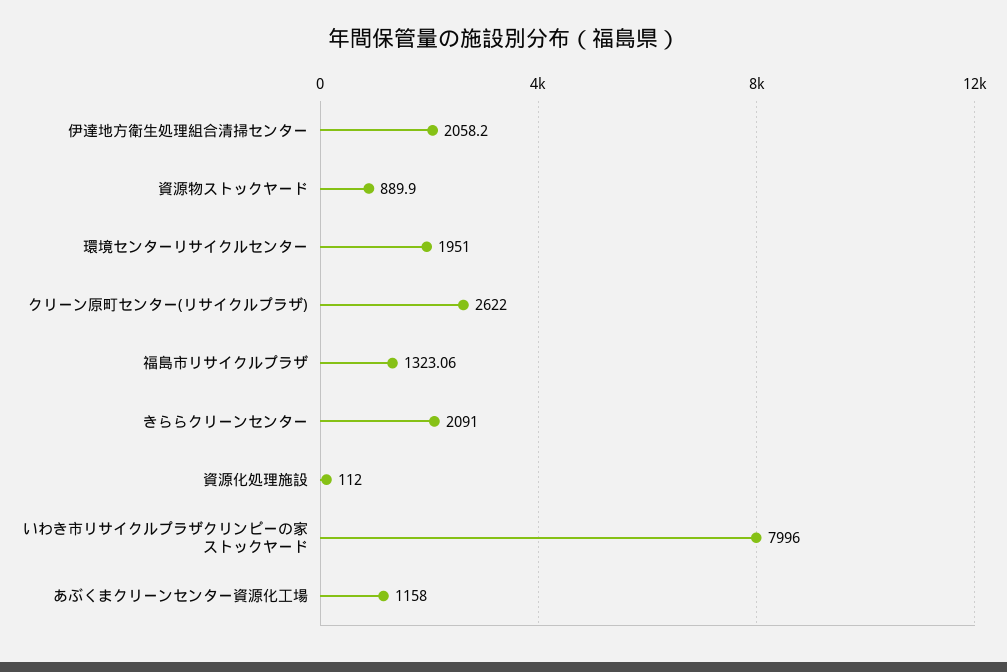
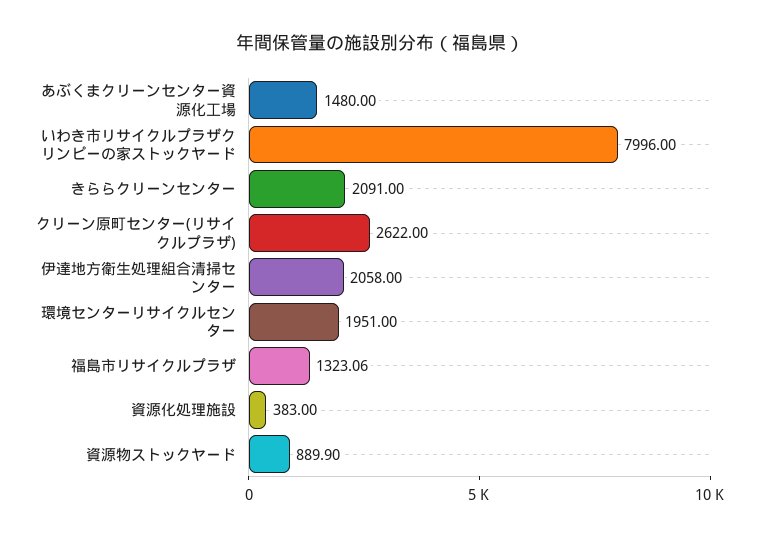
伊達地方衛生処理組合清掃センター: 2058.2 -> 2058
資源化処理施設: 112 -> 383
あぶくまクリーンセンター資源化工場: 1158 -> 1480

